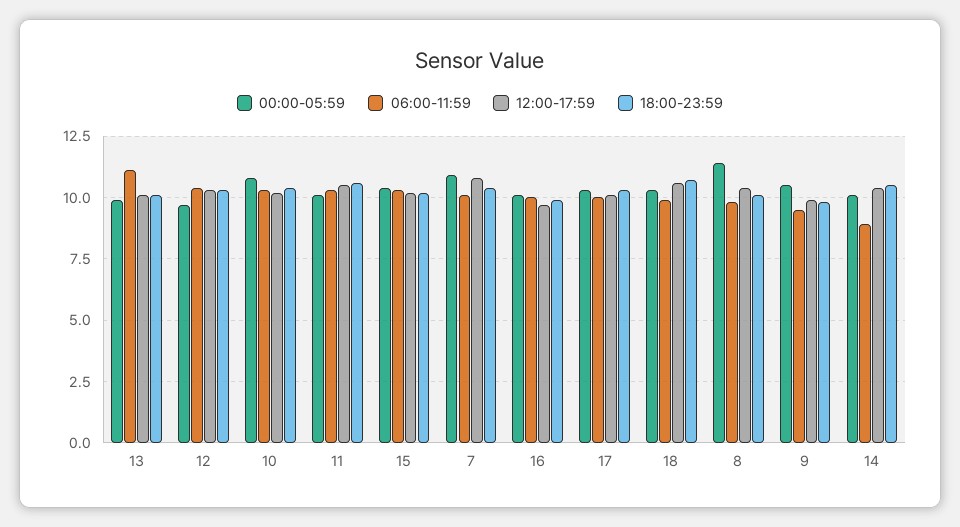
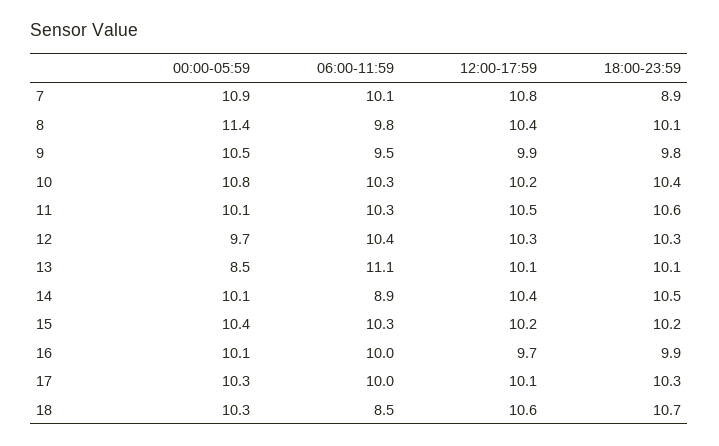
00:00-05:59, 13: 10 -> 8.5
18:00-23:59, 7: 10.5 -> 8.9
06:00-11:59, 18: 10 -> 8.5

